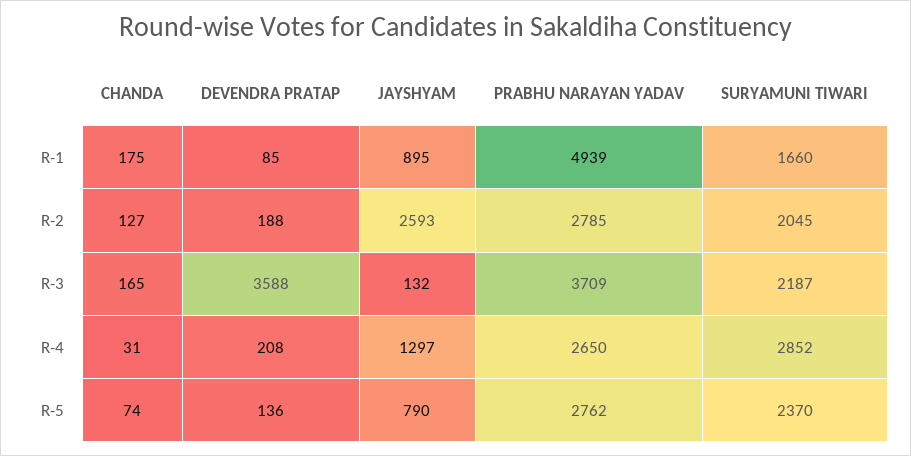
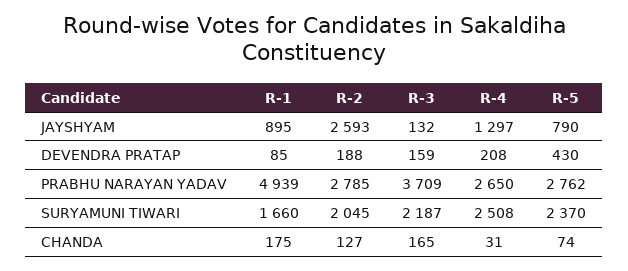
DEVENDRA PRATAP, R-3: 3588 -> 159
SURYAMUNI TIWARI, R-4: 2852 -> 2508
DEVENDRA PRATAP, R-5: 136 -> 430

